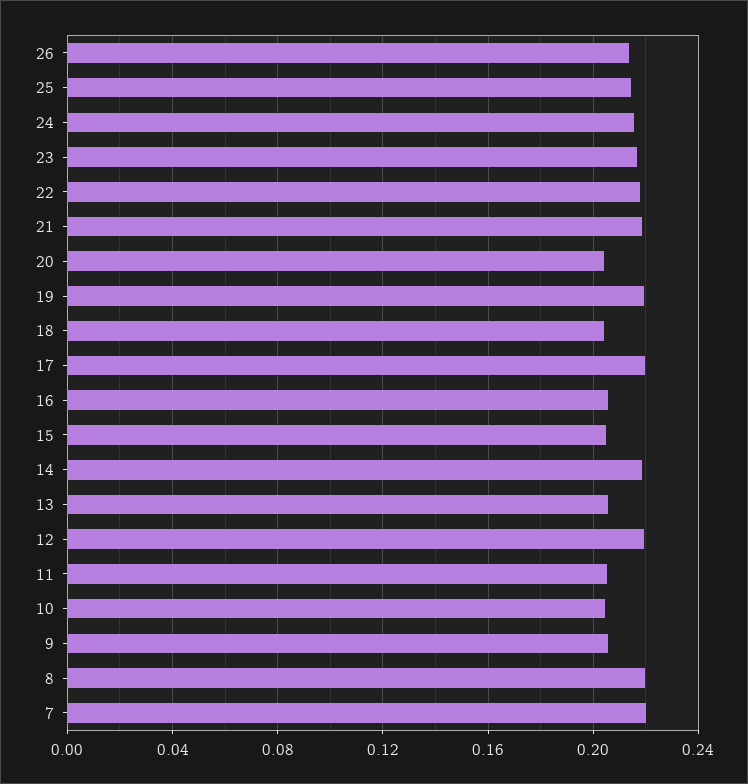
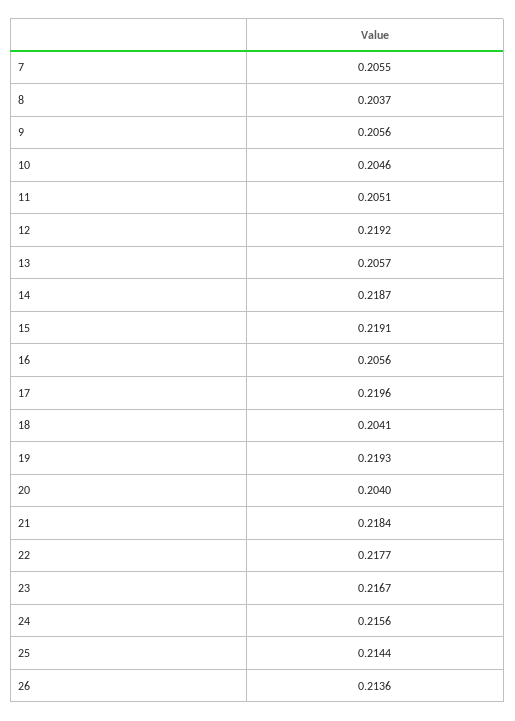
15: 0.205 -> 0.2191
8: 0.22 -> 0.2037
7: 0.22 -> 0.2055

